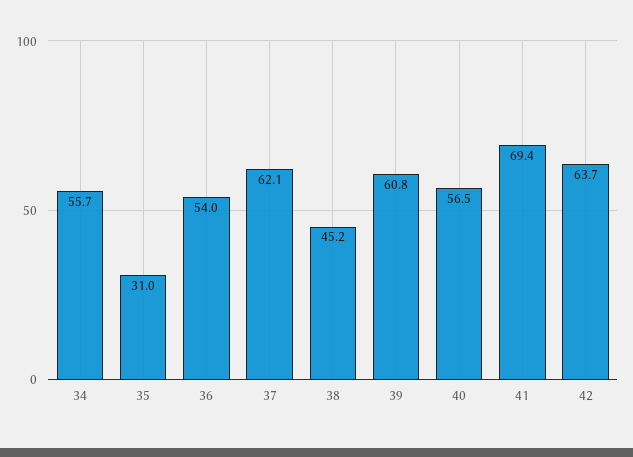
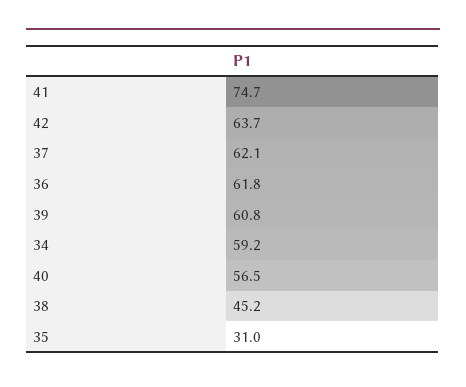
34: 55.7 -> 59.2
36: 54 -> 61.8
41: 69.4 -> 74.7

